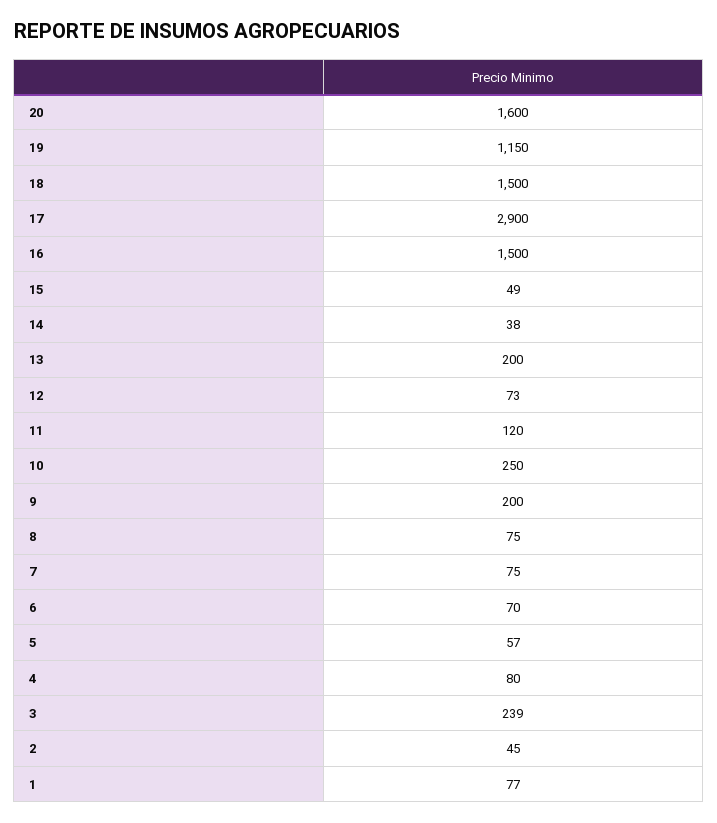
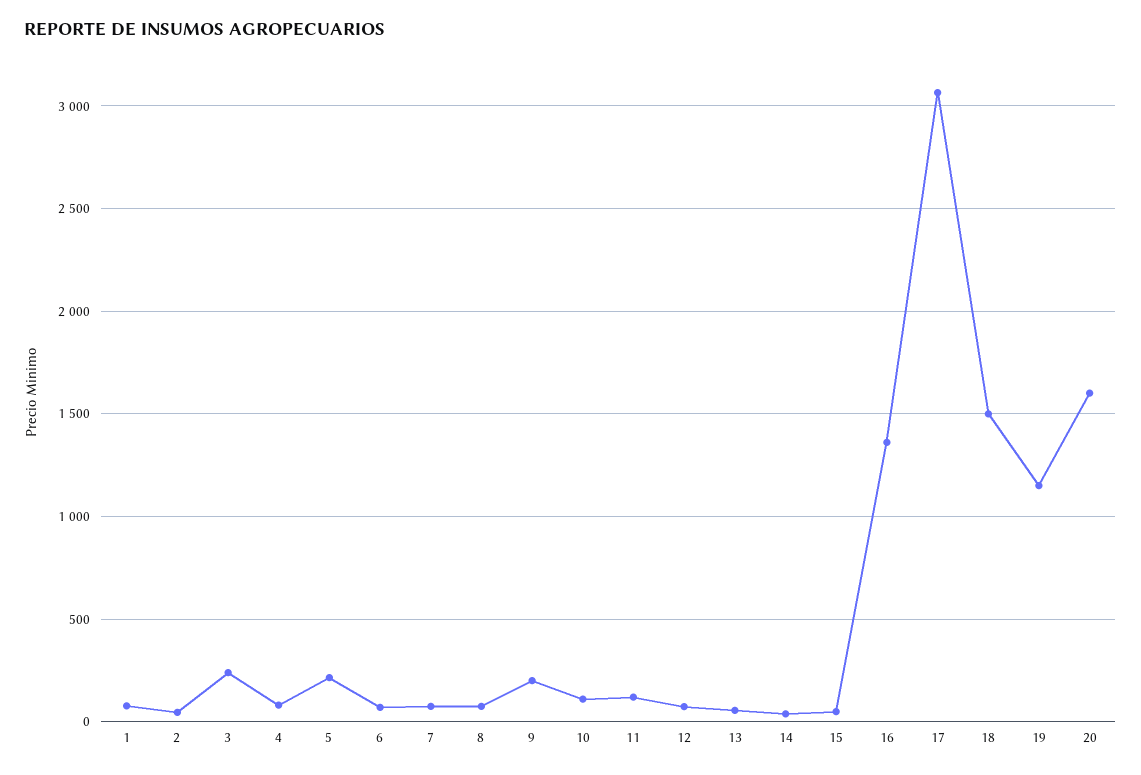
17: 2900 -> 3050
16: 1500 -> 1350
13: 200 -> 50
10: 250 -> 100
5: 57 -> 200

